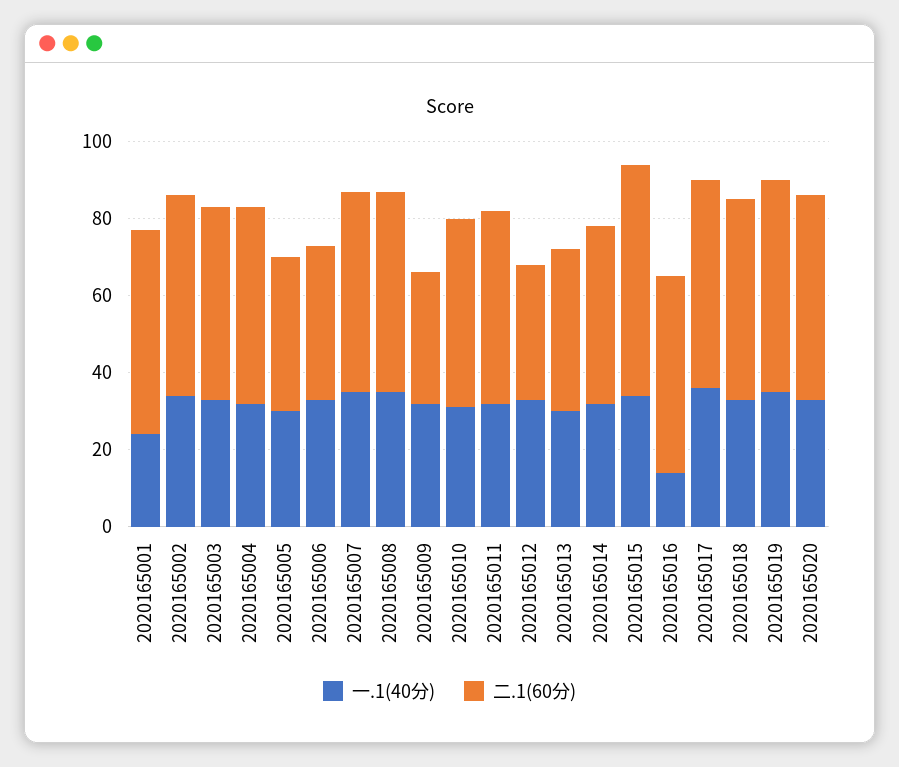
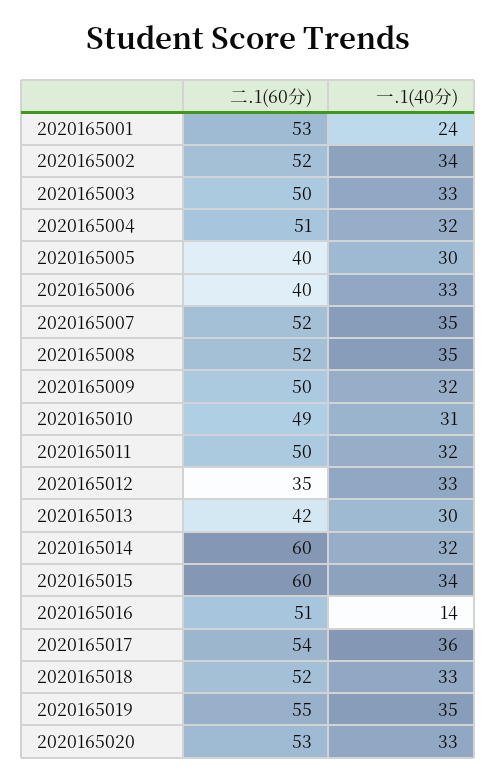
二.1(60分), 2020165009: 35 -> 50
二.1(60分), 2020165014: 45 -> 60

